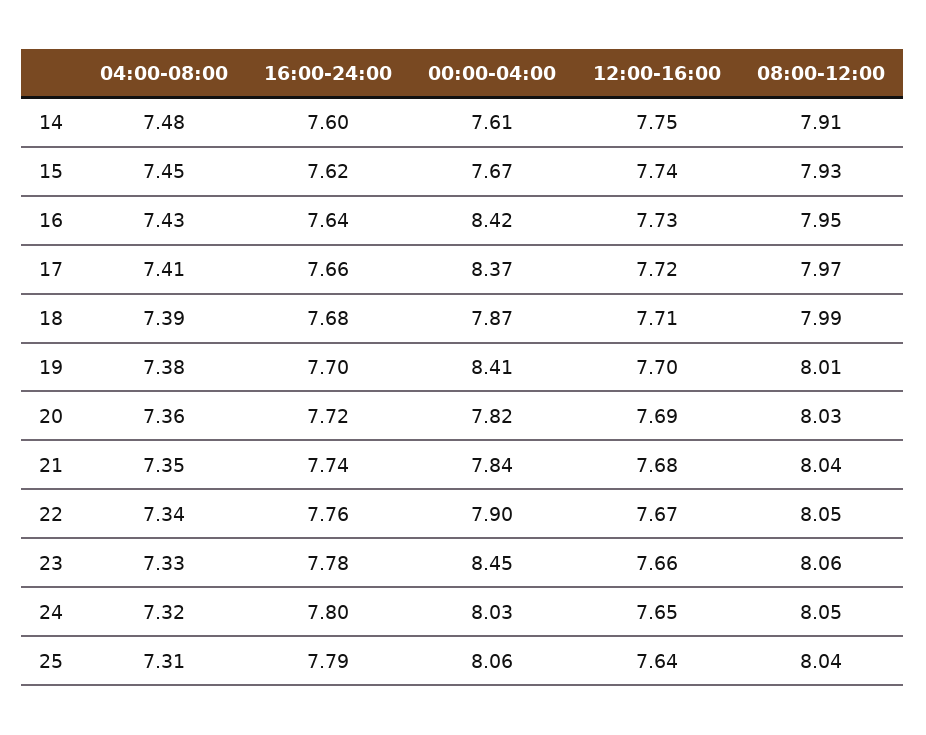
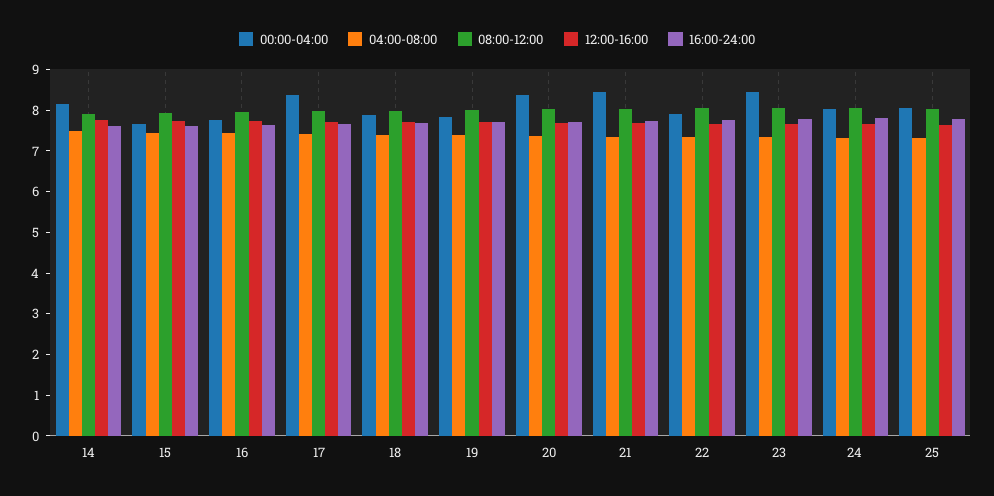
00:00-04:00, 14: 7.61 -> 8.2
00:00-04:00, 16: 8.42 -> 7.8
00:00-04:00, 19: 8.41 -> 7.8
00:00-04:00, 20: 7.82 -> 8.4
00:00-04:00, 21: 7.84 -> 8.4

